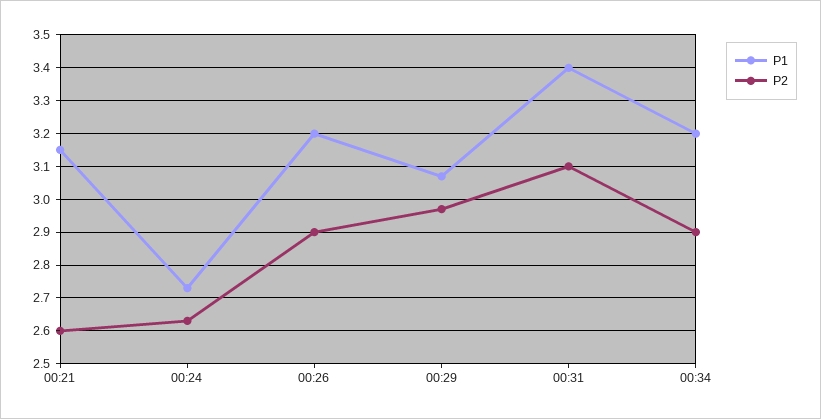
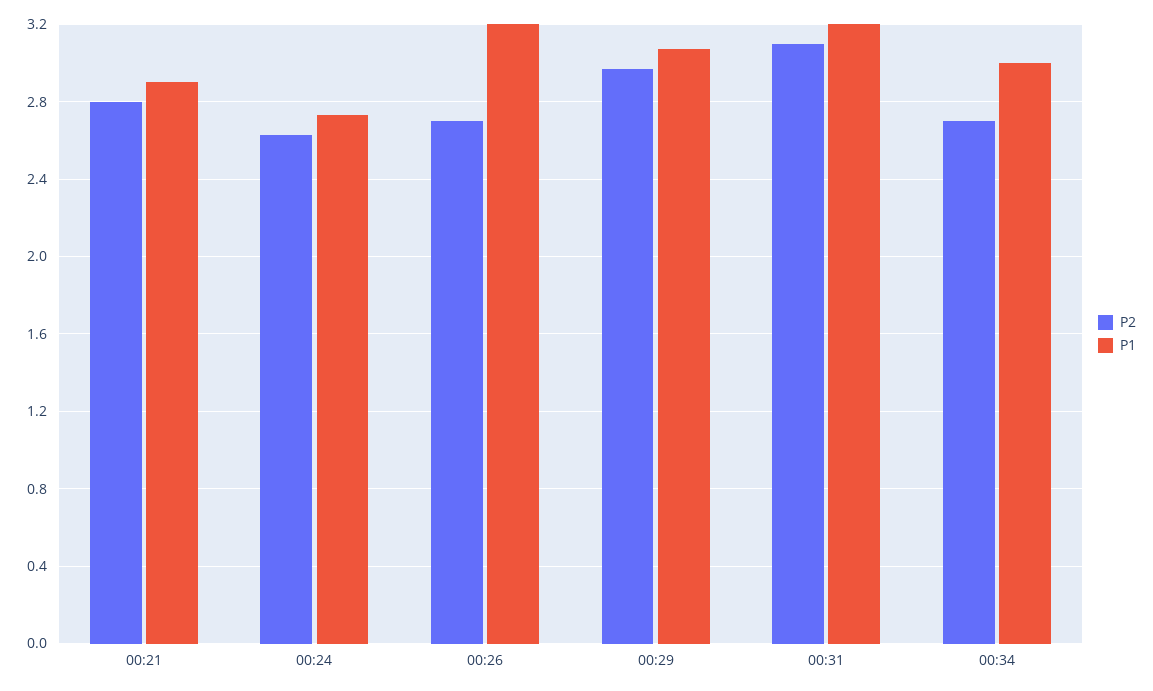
P1, 00:21: 3.15 -> 2.9
P2, 00:21: 2.6 -> 2.8
P2, 00:26: 2.9 -> 2.7
P1, 00:31: 3.4 -> 3.2
P1, 00:34: 3.2 -> 3
P2, 00:34: 2.9 -> 2.7

